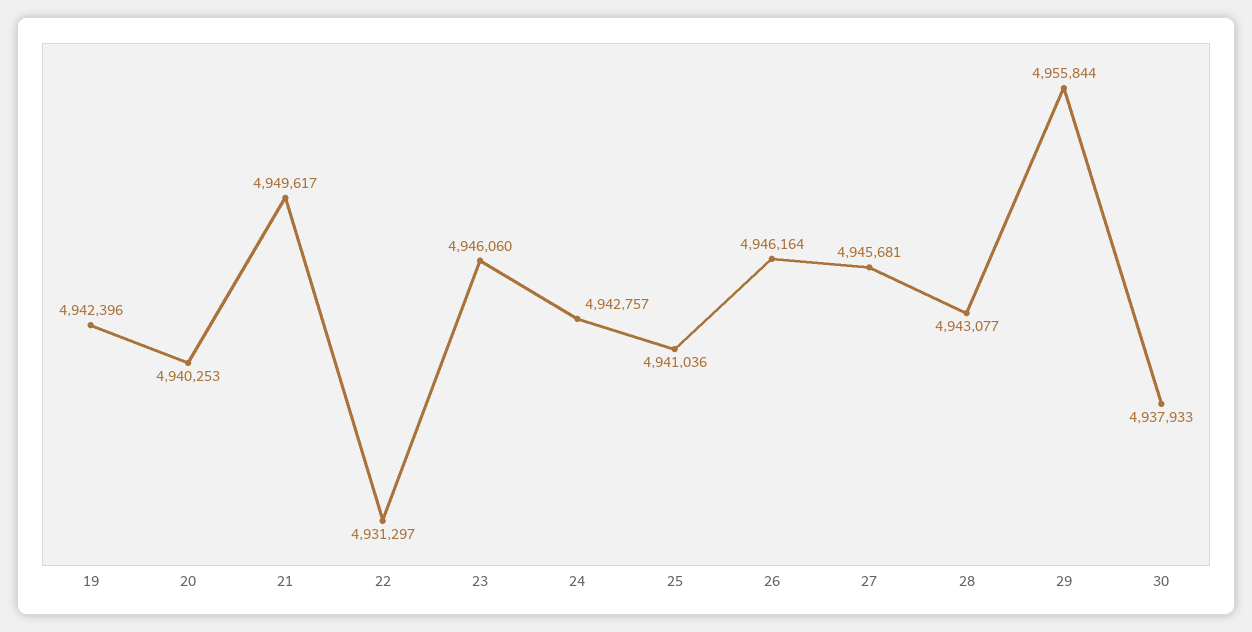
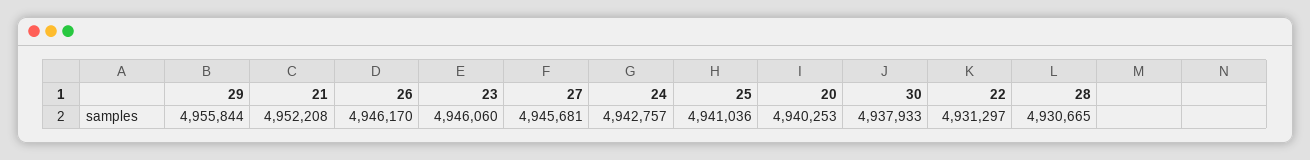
19: 4942396 -> none
21: 4949617 -> 4952208
26: 4946164 -> 4946170
28: 4943077 -> 4930665

